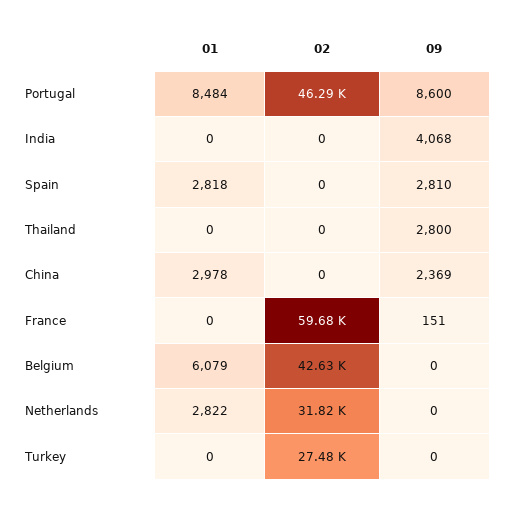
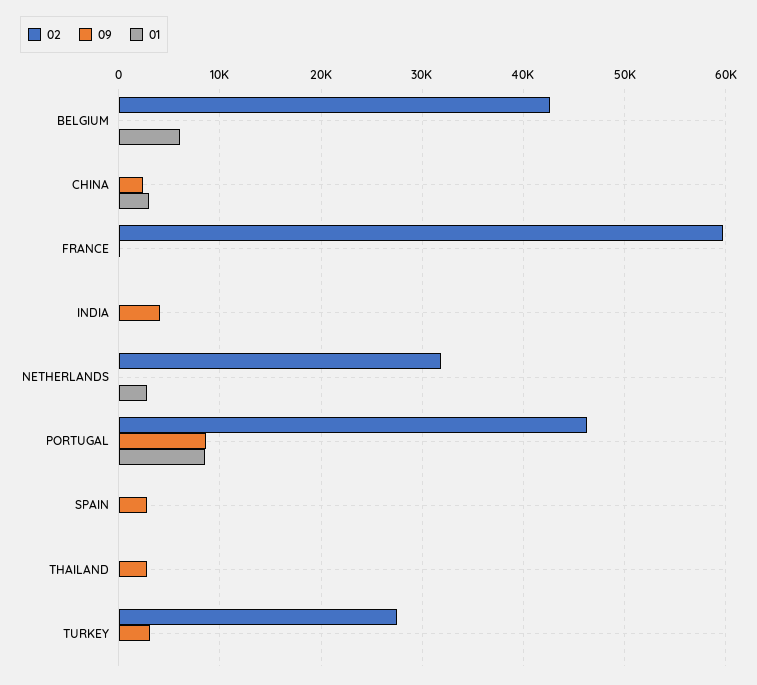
01, Spain: 2818 -> 0
09, Turkey: 0 -> 3000

